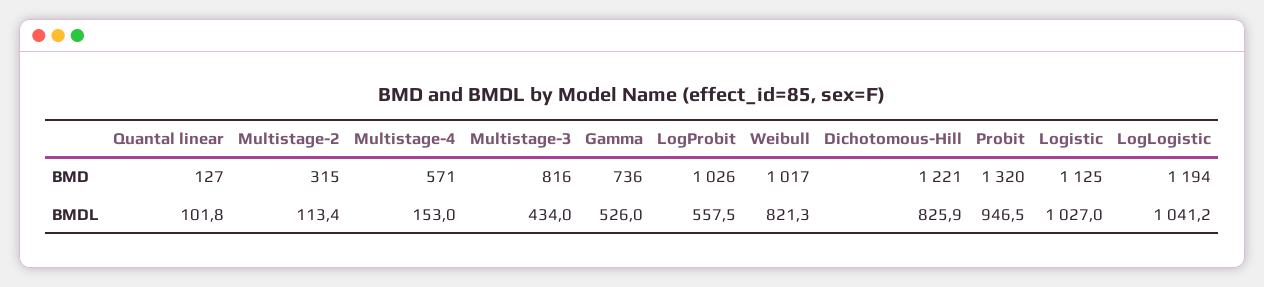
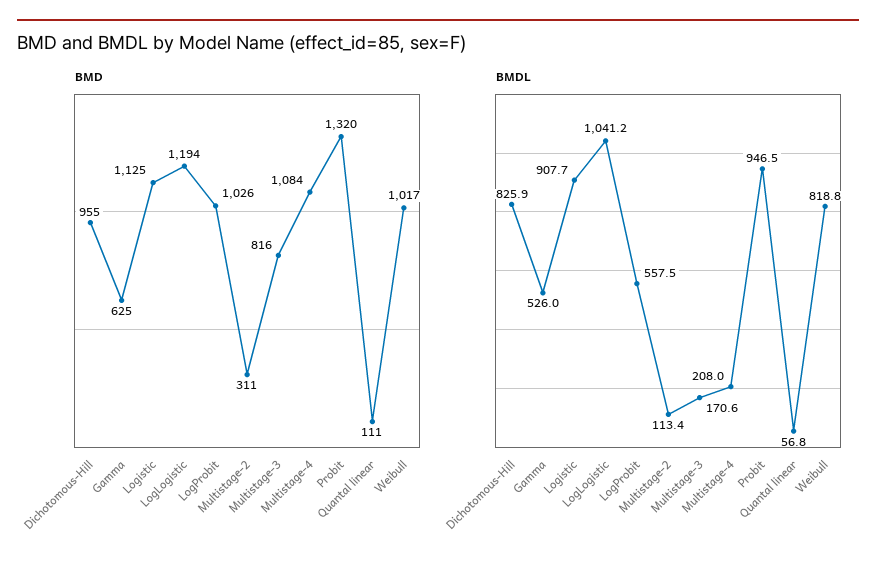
BMD, Quantal linear: 127 -> 111
BMD, Multistage-2: 315 -> 311
BMD, Multistage-4: 571 -> 1084
BMD, Gamma: 736 -> 625
BMD, Dichotomous-Hill: 1221 -> 955
BMDL, Quantal linear: 101.8 -> 56.8
BMDL, Multistage-4: 153 -> 208
BMDL, Multistage-3: 434 -> 170.6
BMDL, Weibull: 821.3 -> 818.8
BMDL, Logistic: 1027 -> 907.7

